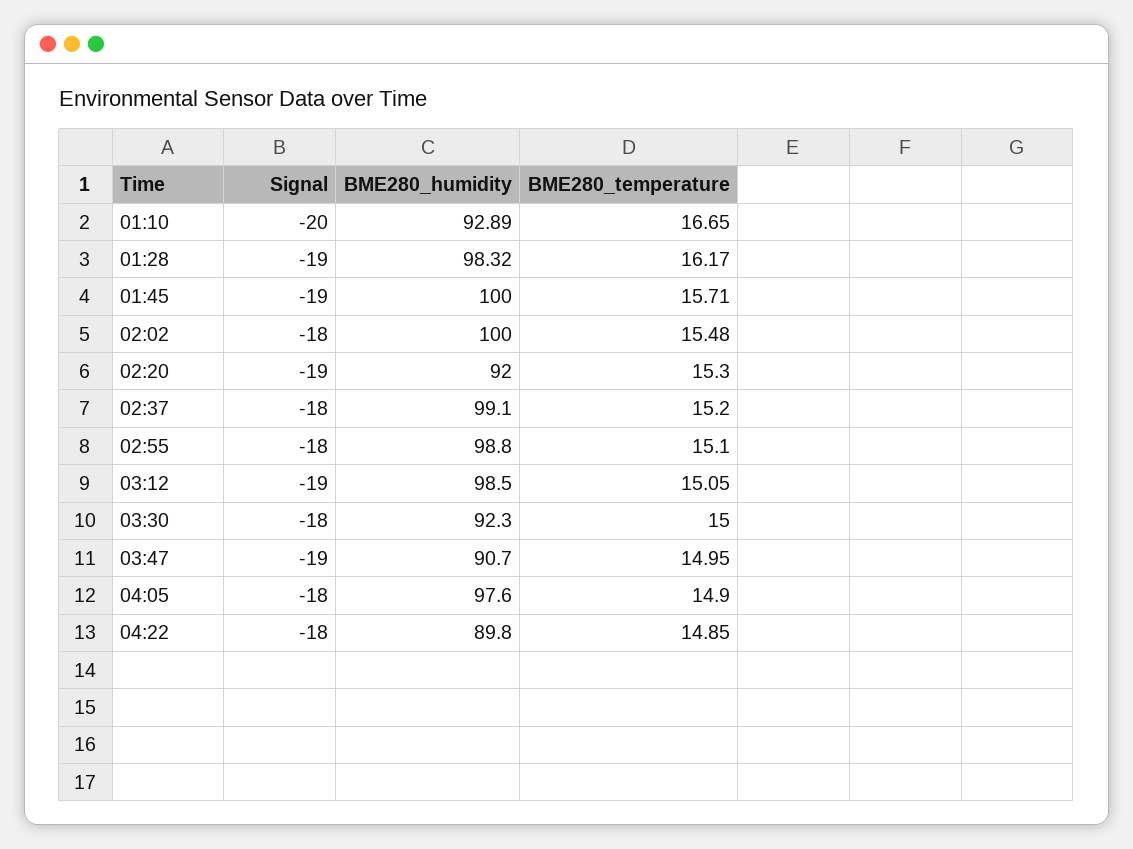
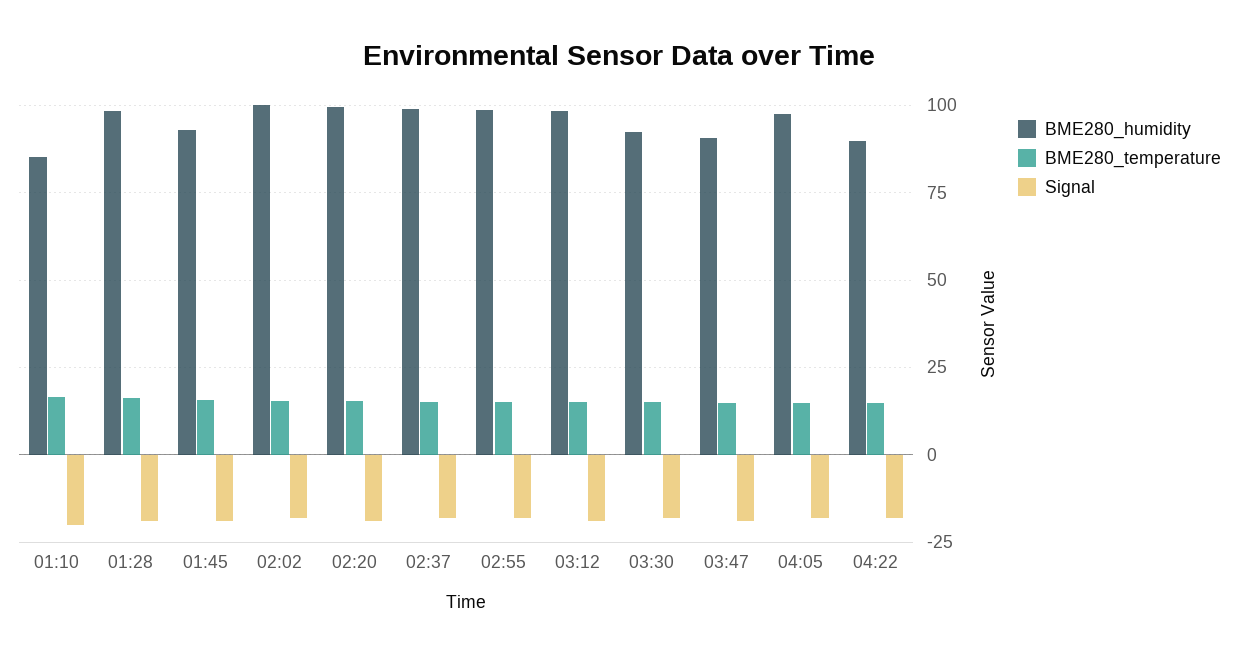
BME280_humidity, 01:10: 92.89 -> 85
BME280_humidity, 01:45: 100 -> 92.5
BME280_humidity, 02:20: 92 -> 100

